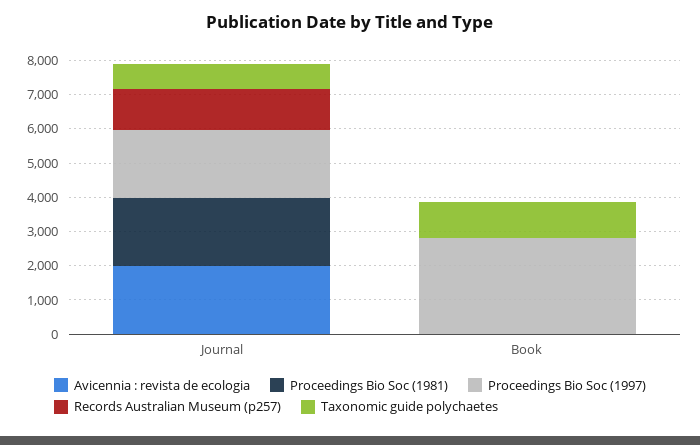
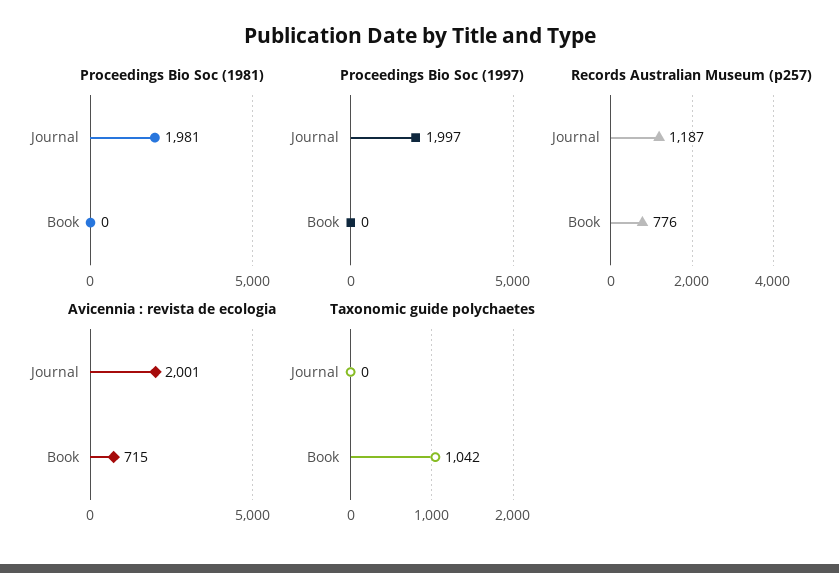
Taxonomic guide polychaetes, Journal: 750 -> 0
Avicennia : revista de ecologia, Book: 0 -> 715
Proceedings Bio Soc (1997), Book: 2750 -> 0
Records Australian Museum (p257), Book: 0 -> 776

